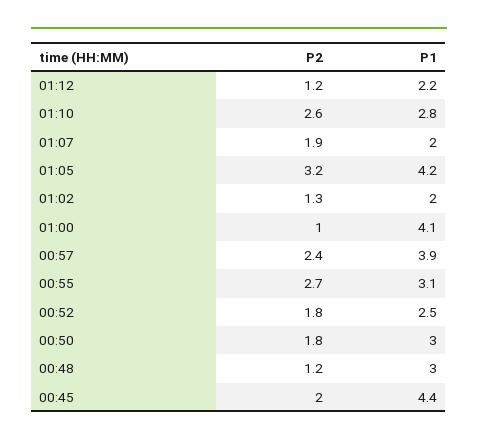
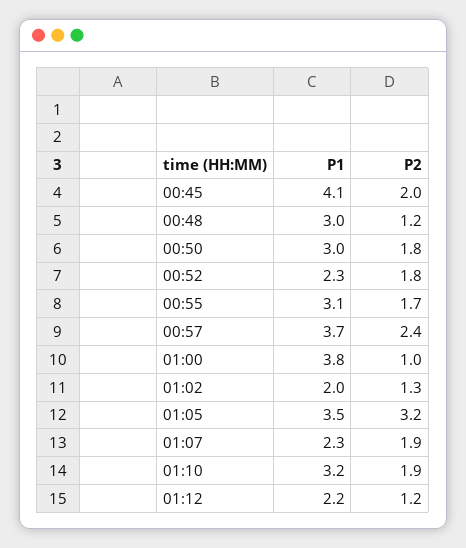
P2, 01:10: 2.6 -> 1.9
P1, 01:10: 2.8 -> 3.2
P1, 01:07: 2 -> 2.3
P1, 01:05: 4.2 -> 3.5
P1, 01:00: 4.1 -> 3.8
P1, 00:57: 3.9 -> 3.7
P2, 00:55: 2.7 -> 1.7
P1, 00:52: 2.5 -> 2.3
P1, 00:45: 4.4 -> 4.1

